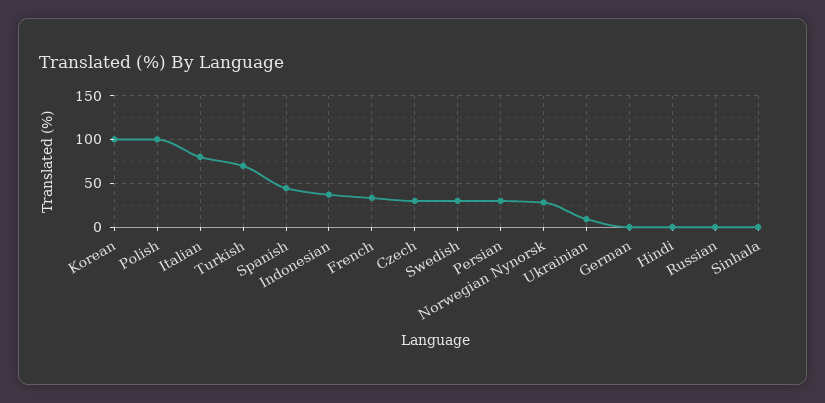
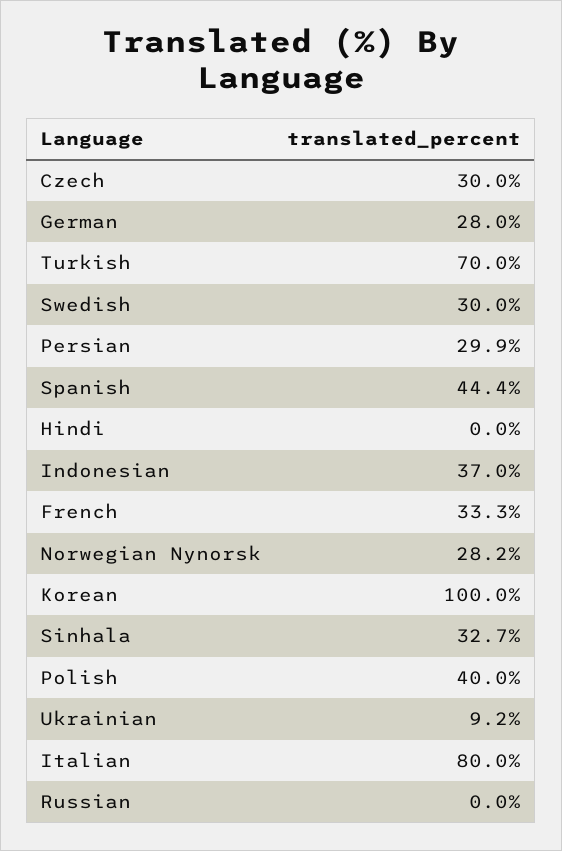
Polish: 100 -> 40
German: 0 -> 28
Sinhala: 0 -> 32.7

